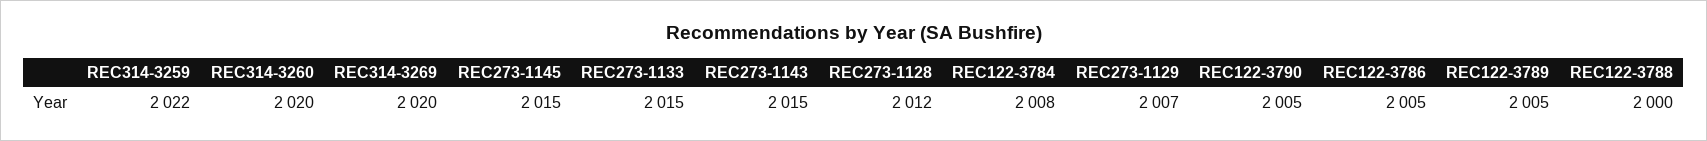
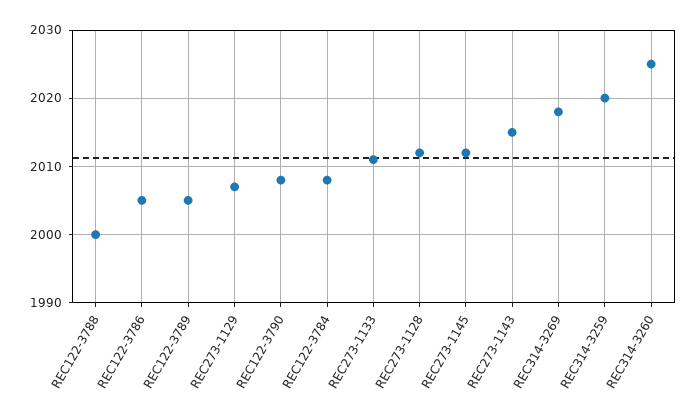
REC314-3259: 2022 -> 2020
REC314-3260: 2020 -> 2025
REC314-3269: 2020 -> 2018
REC273-1145: 2015 -> 2012
REC273-1133: 2015 -> 2011
REC122-3790: 2005 -> 2008

